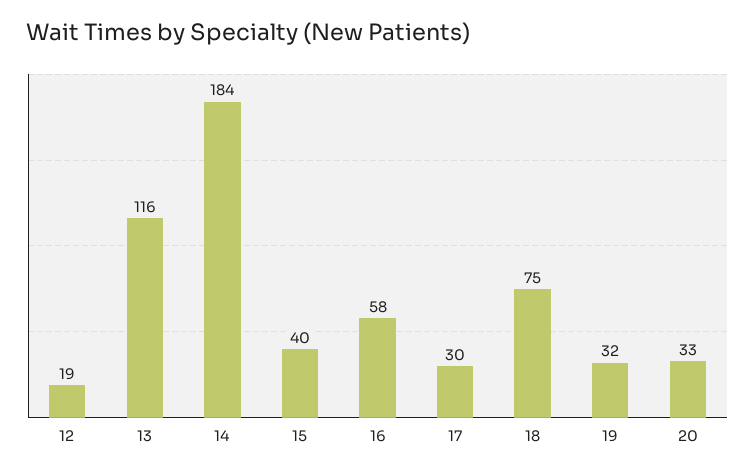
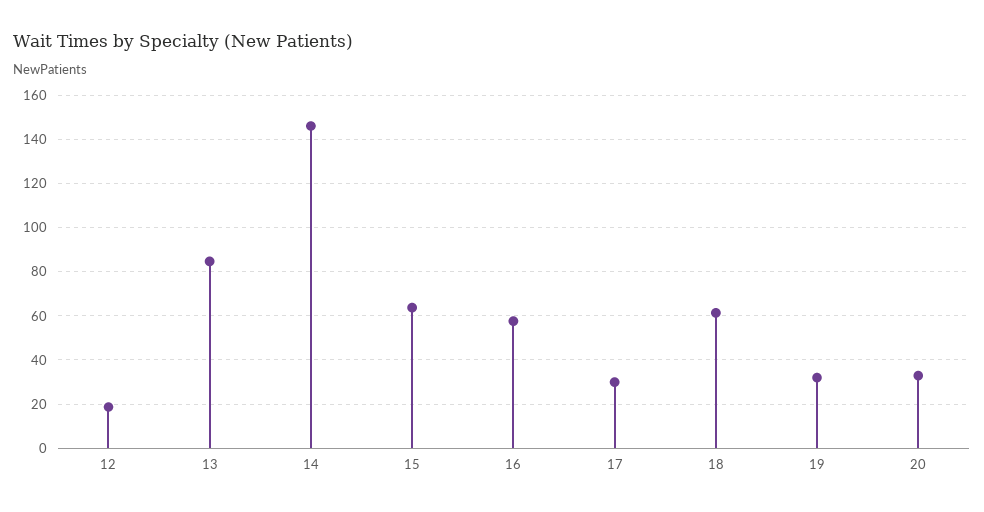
13: 116 -> 85
14: 184 -> 145
15: 40 -> 65
18: 75 -> 60

